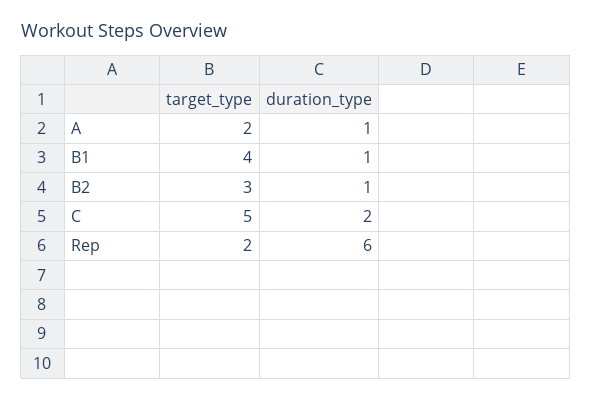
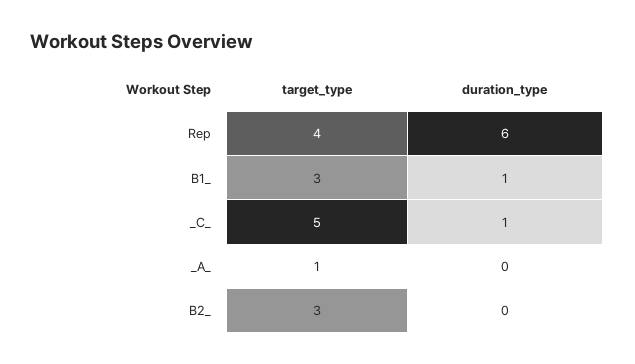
target_type, A: 2 -> 1
duration_type, A: 1 -> 0
target_type, B1: 4 -> 3
duration_type, B2: 1 -> 0
duration_type, C: 2 -> 1
target_type, Rep: 2 -> 4

